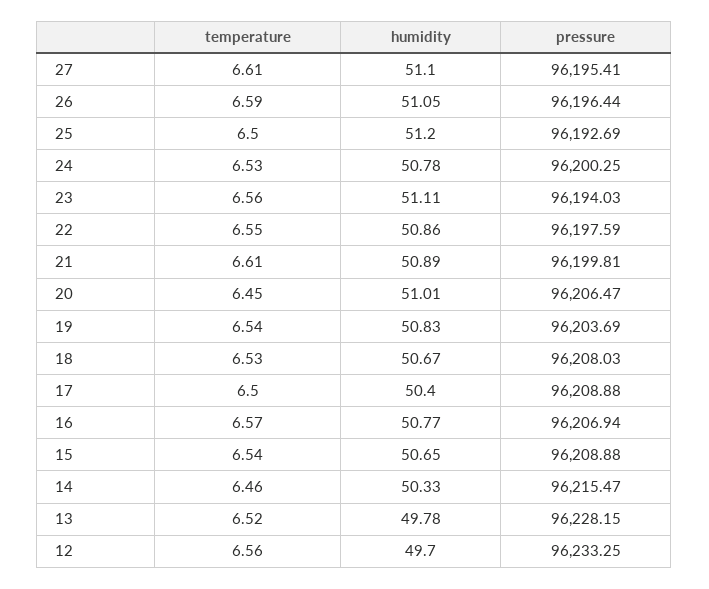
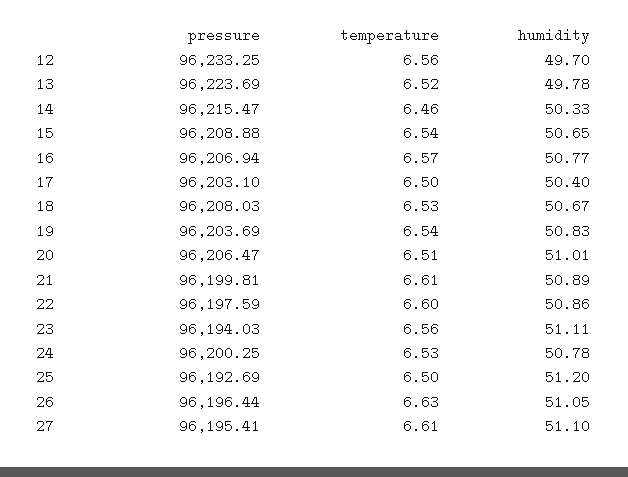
temperature, 26: 6.59 -> 6.63
temperature, 22: 6.55 -> 6.6
temperature, 20: 6.45 -> 6.51
pressure, 17: 96208.88 -> 96203.1
pressure, 13: 96228.15 -> 96223.69

